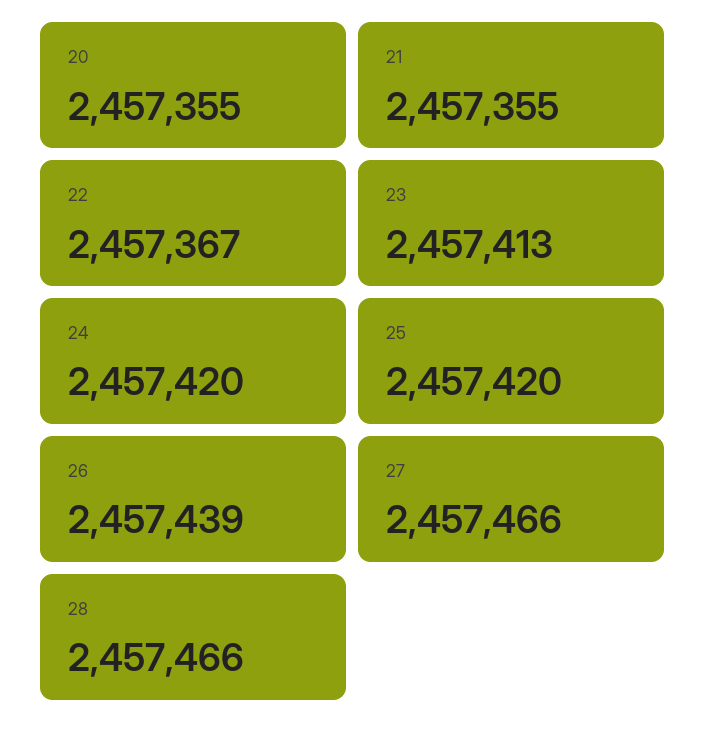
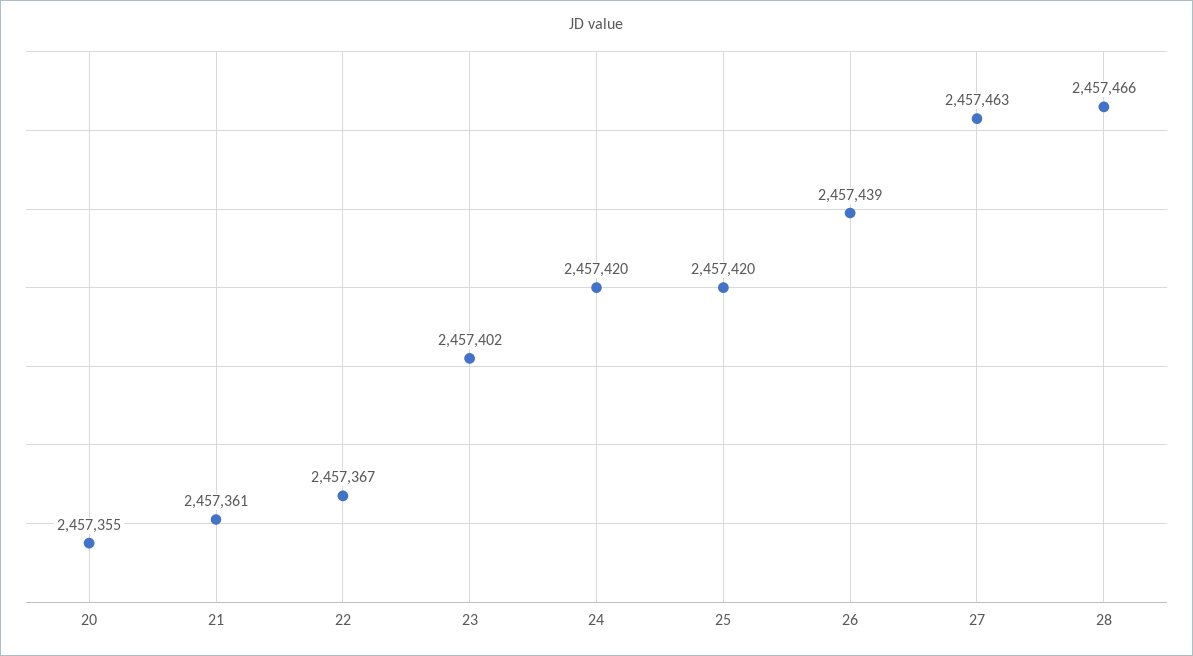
21: 2457355 -> 2457361
23: 2457413 -> 2457402
27: 2457466 -> 2457463

